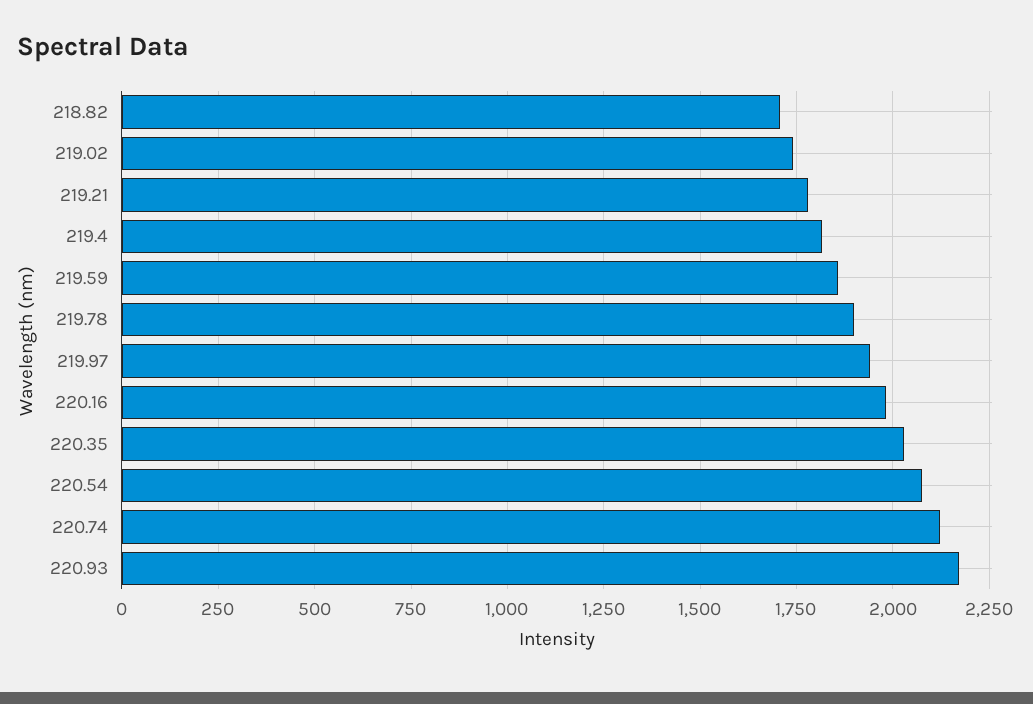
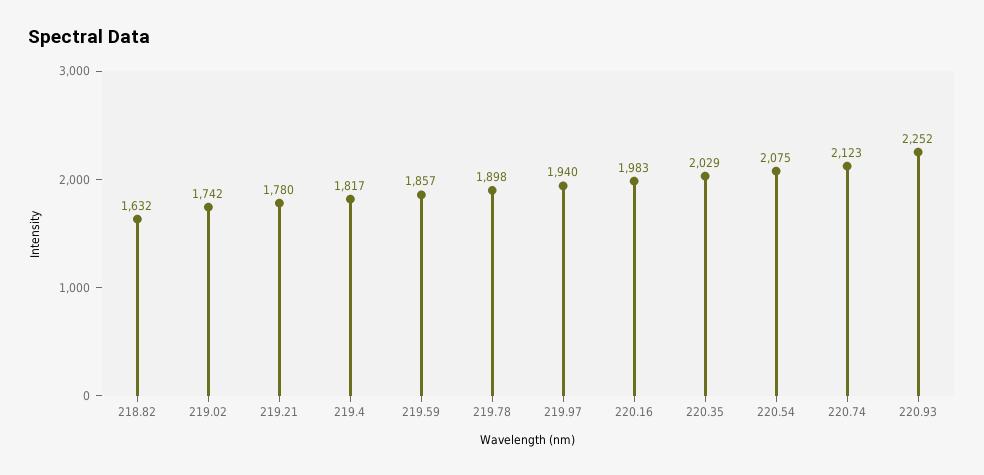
218.82: 1700 -> 1632
220.93: 2175 -> 2252

